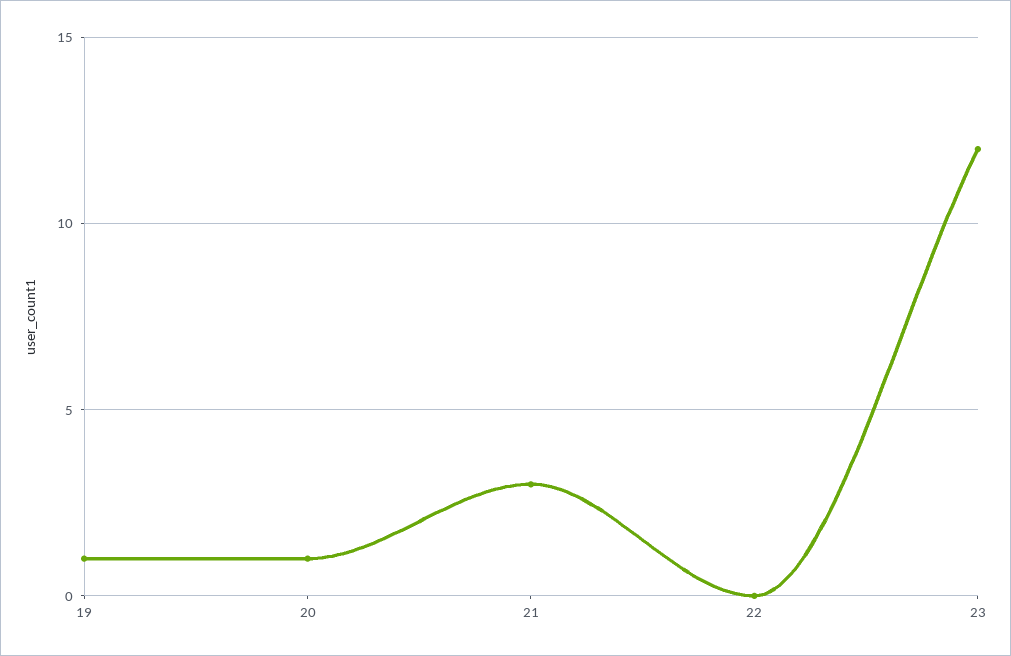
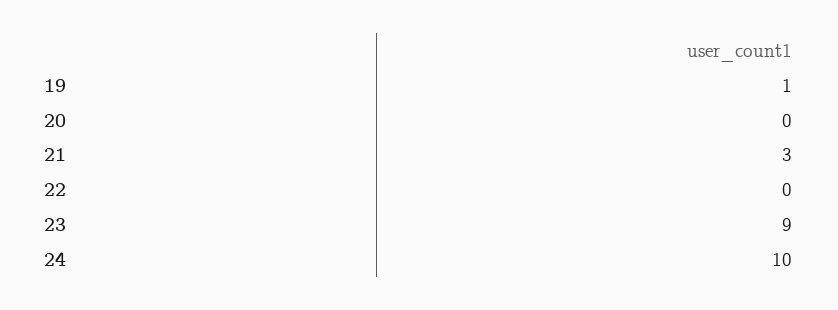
20: 1 -> 0
23: 12 -> 9
24: none -> 10

